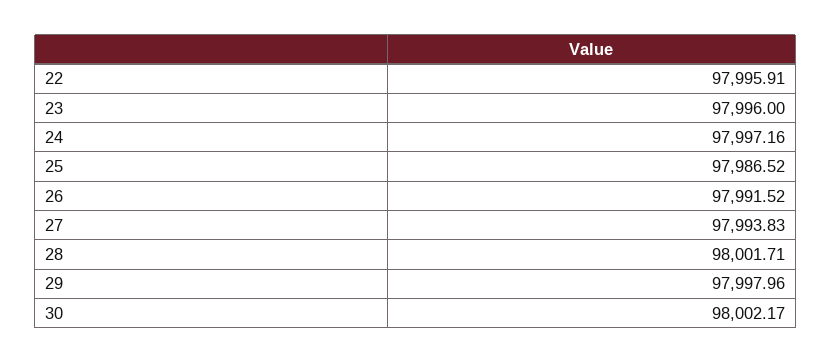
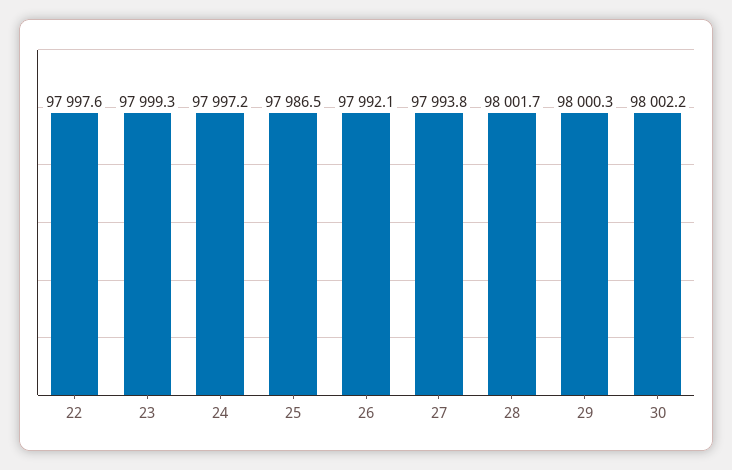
22: 97995.91 -> 97997.6
23: 97996 -> 97999.3
26: 97991.52 -> 97992.1
29: 97997.96 -> 98000.3

